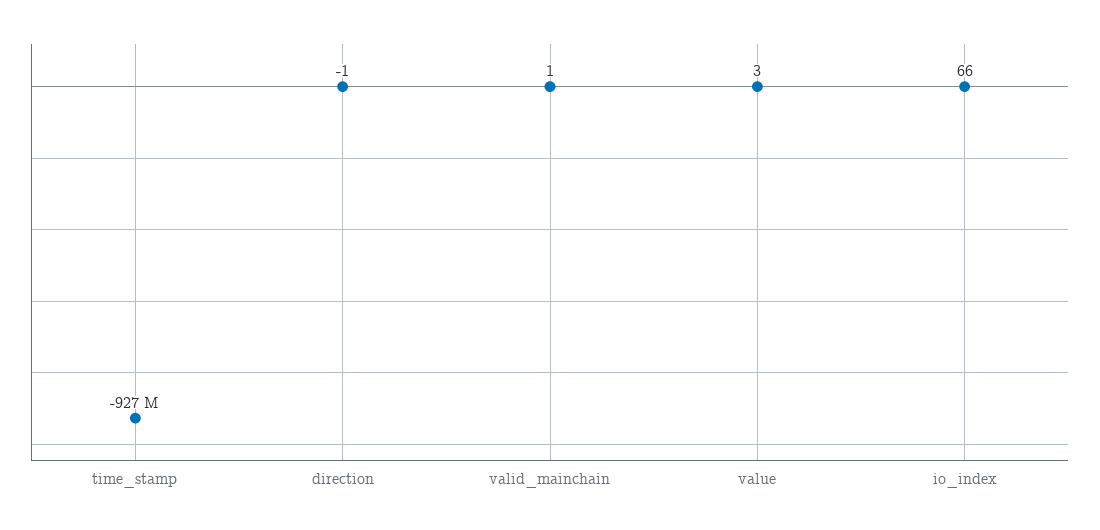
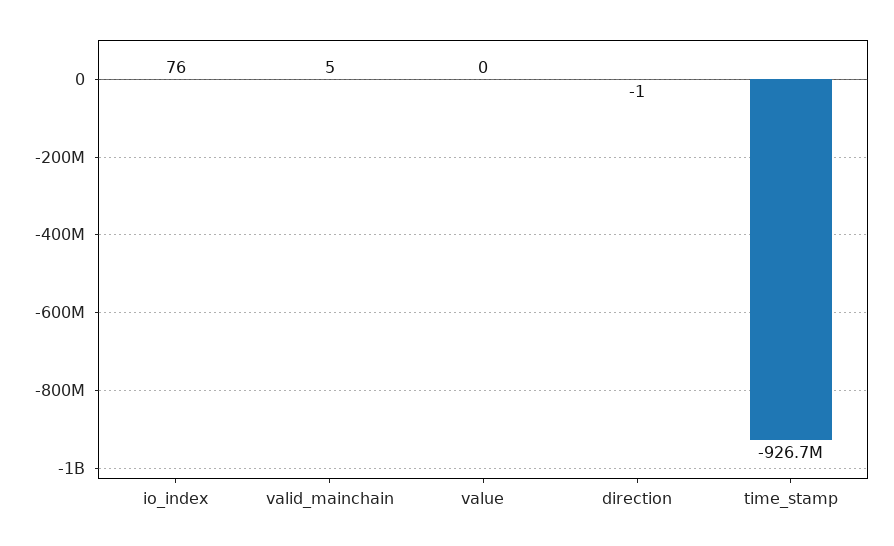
valid_mainchain: 1 -> 5
value: 3 -> 0
io_index: 66 -> 76

